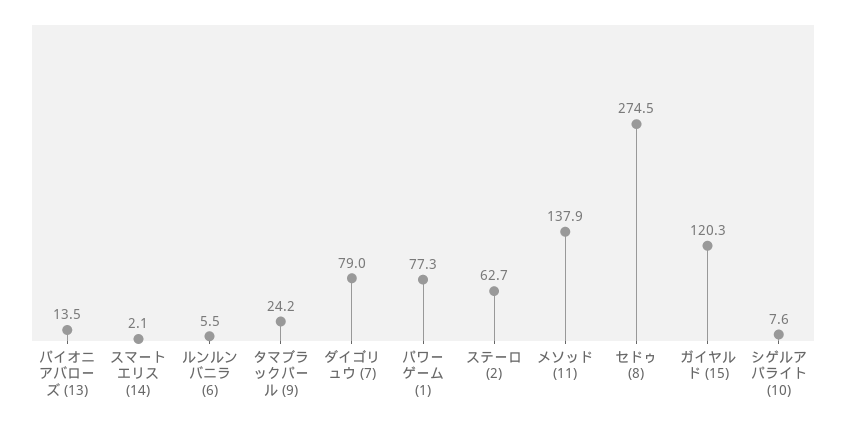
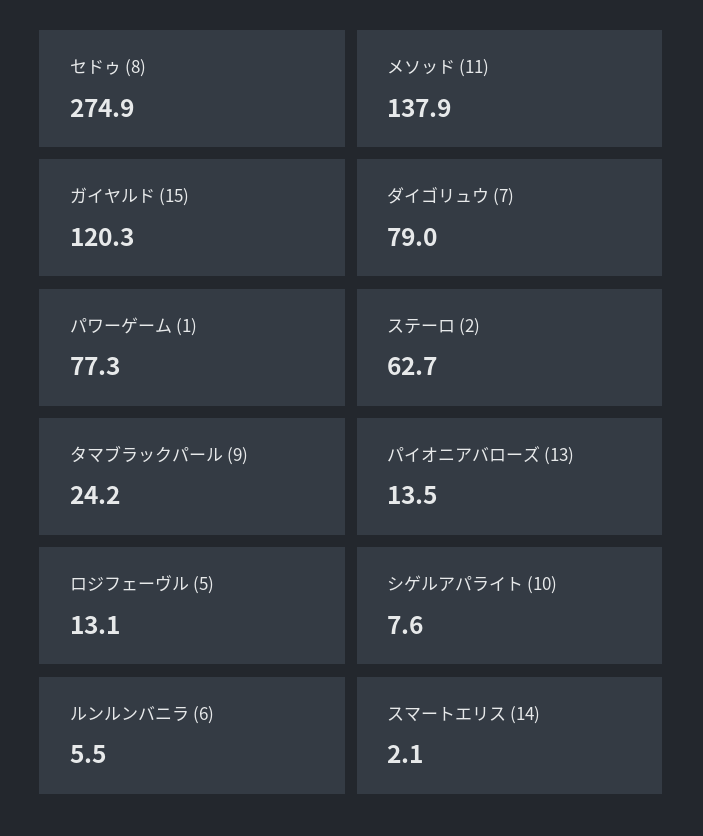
セドゥ (8): 274.5 -> 274.9
ロジフェーヴル (5): none -> 13.1

